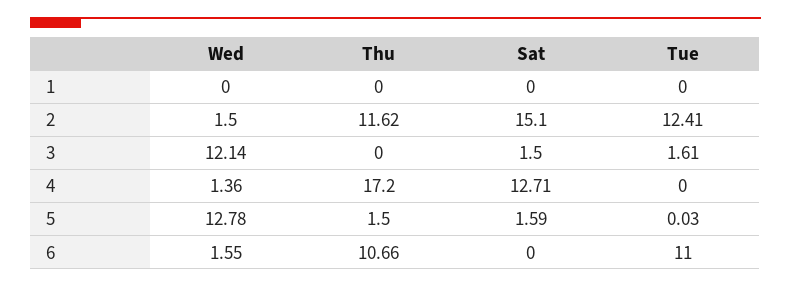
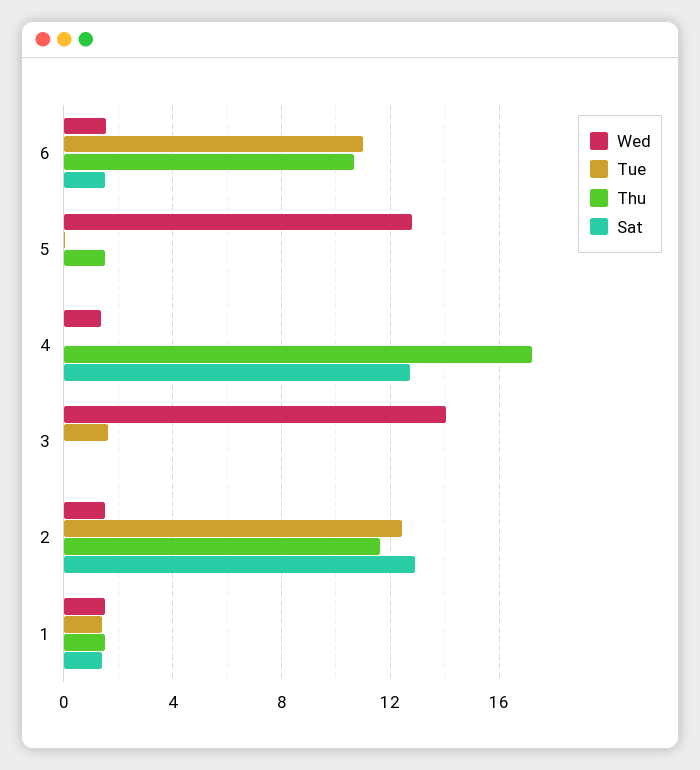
Wed, 1: 0 -> 1.5
Thu, 1: 0 -> 1.5
Sat, 1: 0 -> 1.5
Tue, 1: 0 -> 1.5
Sat, 2: 15.1 -> 13
Wed, 3: 12.14 -> 14
Sat, 3: 1.5 -> 0
Sat, 5: 1.59 -> 0
Sat, 6: 0 -> 1.5

